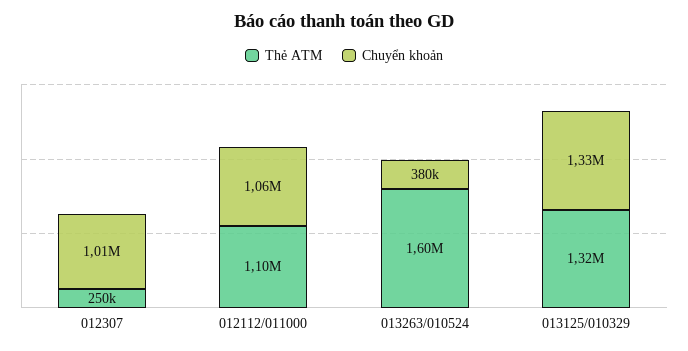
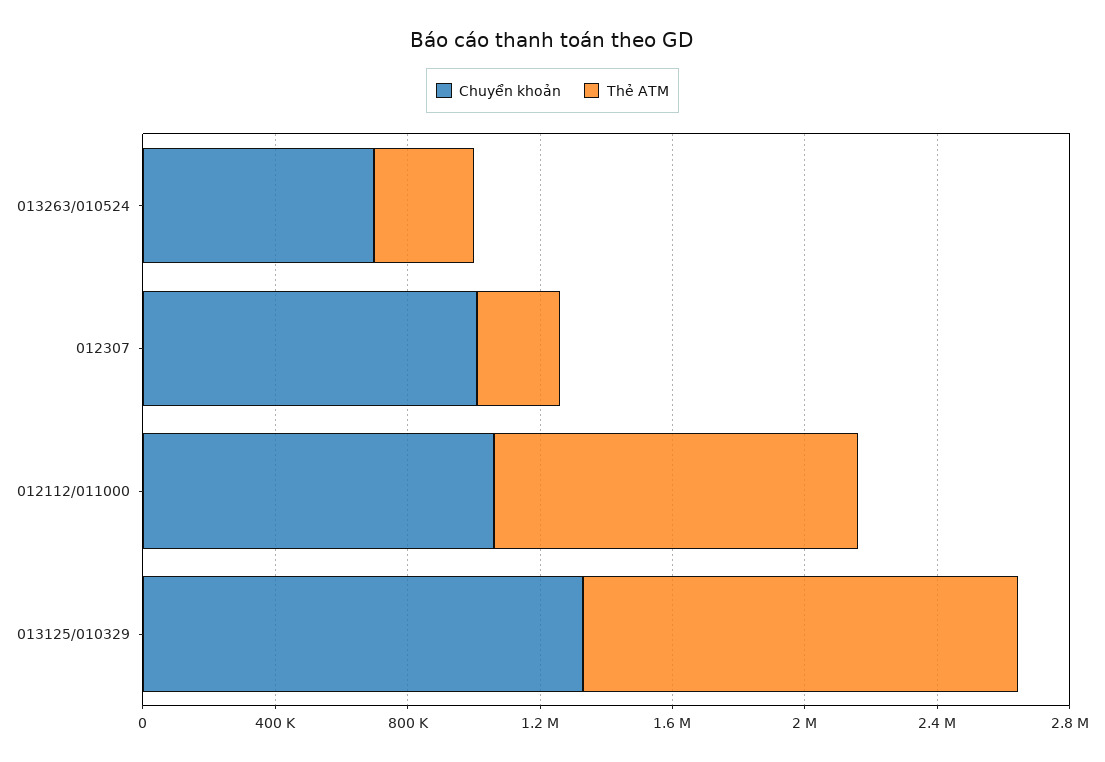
Thẻ ATM, 013263/010524: 1600000 -> 300000
Chuyển khoản, 013263/010524: 380000 -> 700000

